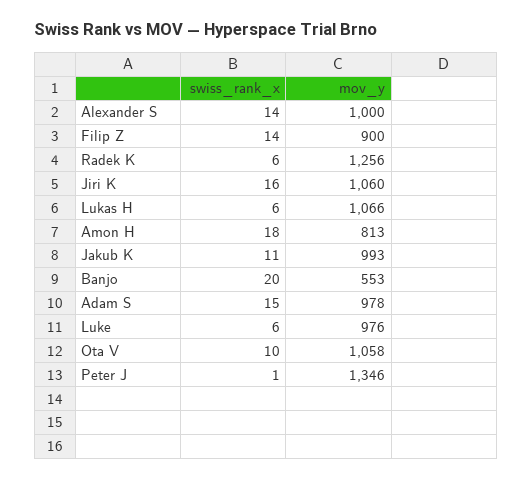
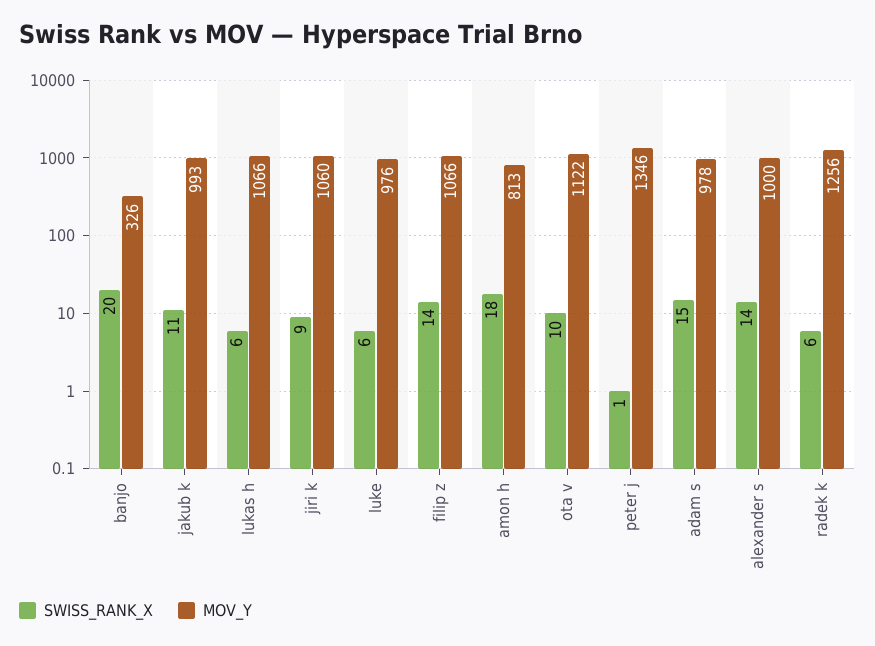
mov_y, Filip Z: 900 -> 1066
swiss_rank_x, Jiri K: 16 -> 9
mov_y, Banjo: 553 -> 326
mov_y, Ota V: 1058 -> 1122

